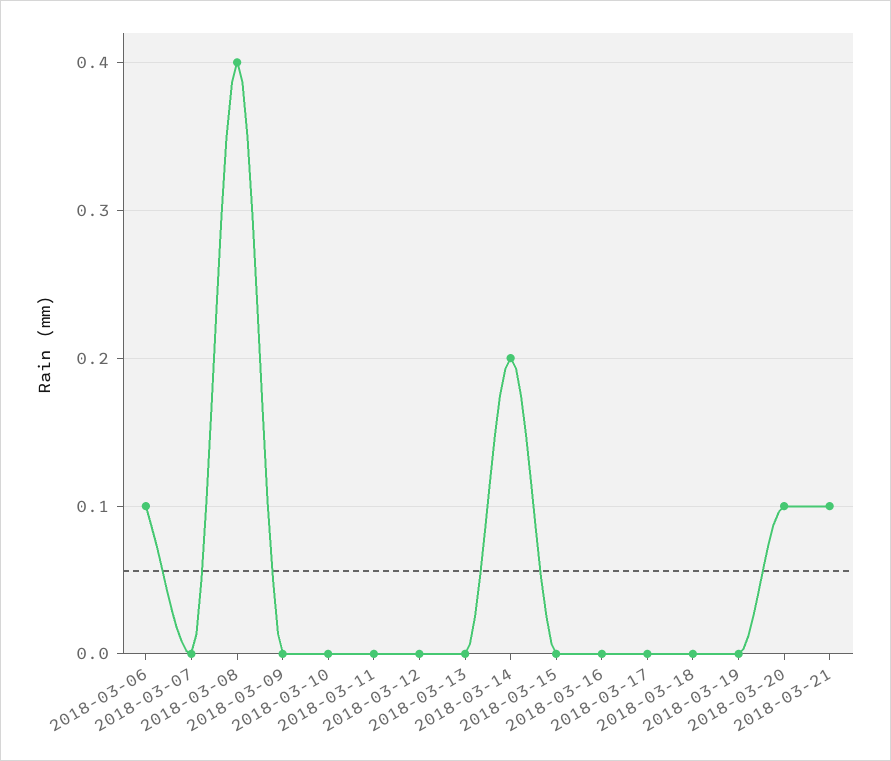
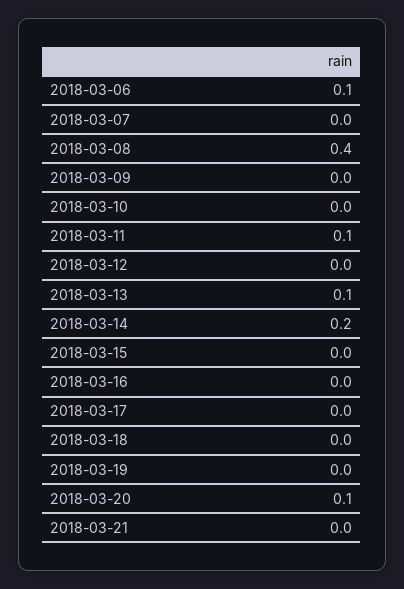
2018-03-11: 0 -> 0.1
2018-03-13: 0 -> 0.1
2018-03-21: 0.1 -> 0

